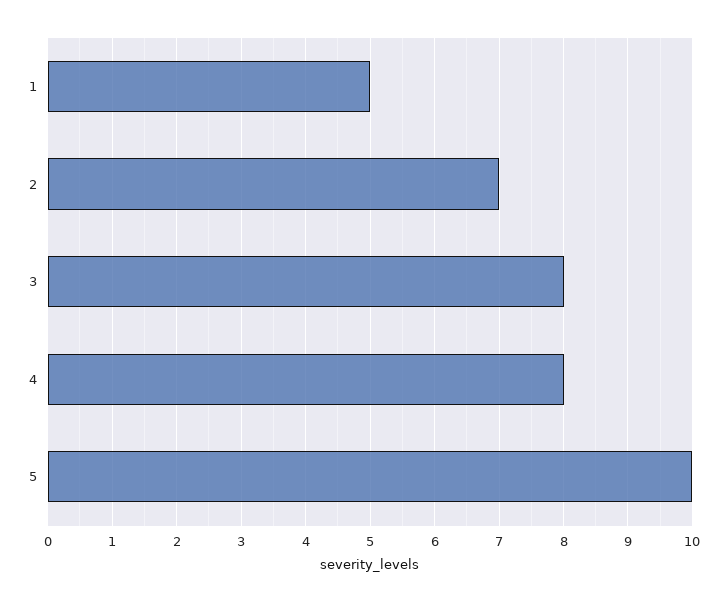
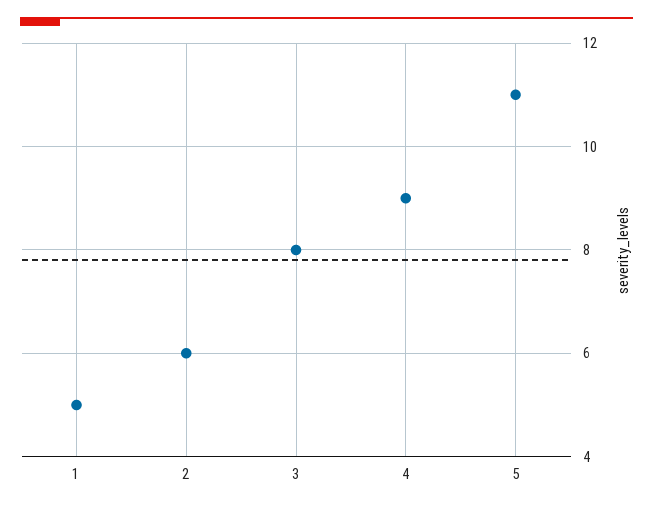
2: 7 -> 6
4: 8 -> 9
5: 10 -> 11

